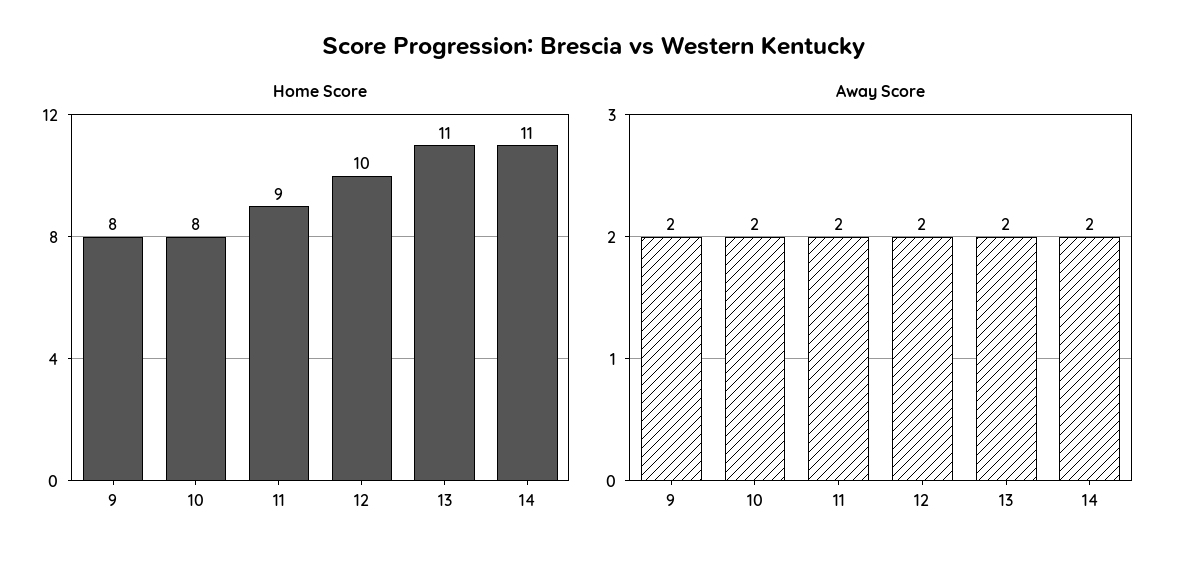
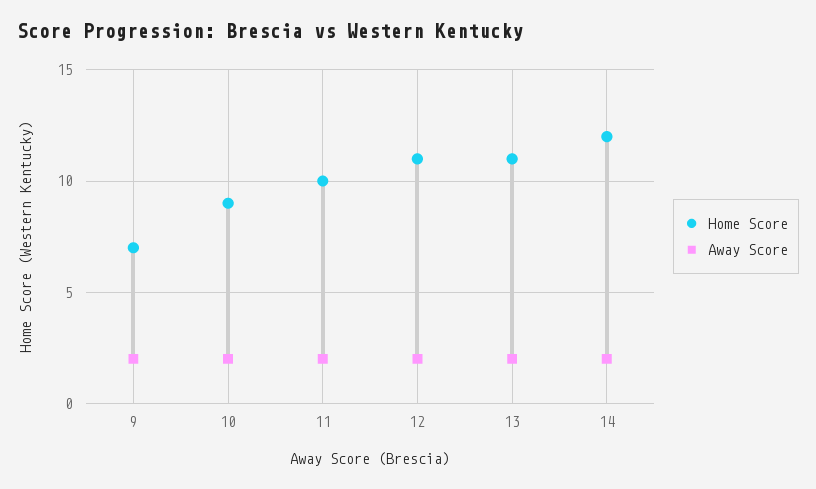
Home Score, 9: 8 -> 7
Home Score, 10: 8 -> 9
Home Score, 11: 9 -> 10
Home Score, 12: 10 -> 11
Home Score, 14: 11 -> 12

